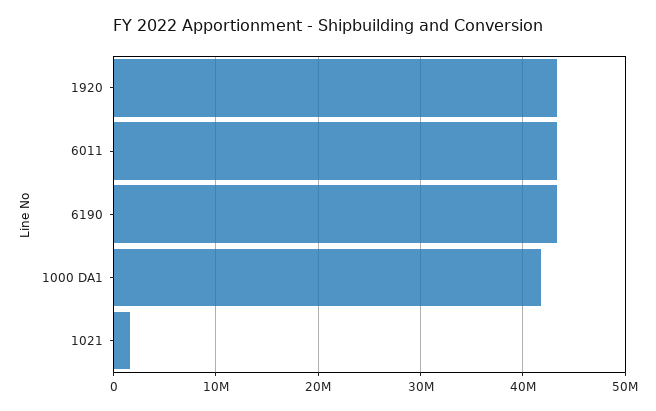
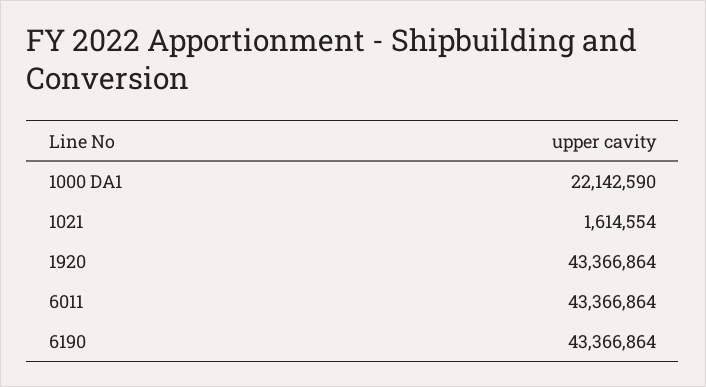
1000 DA1: 42000000 -> 22142590

